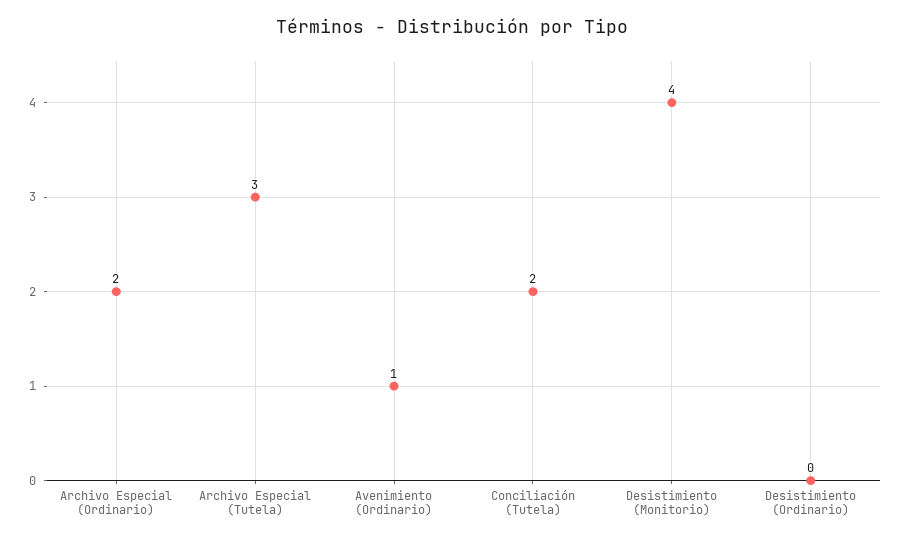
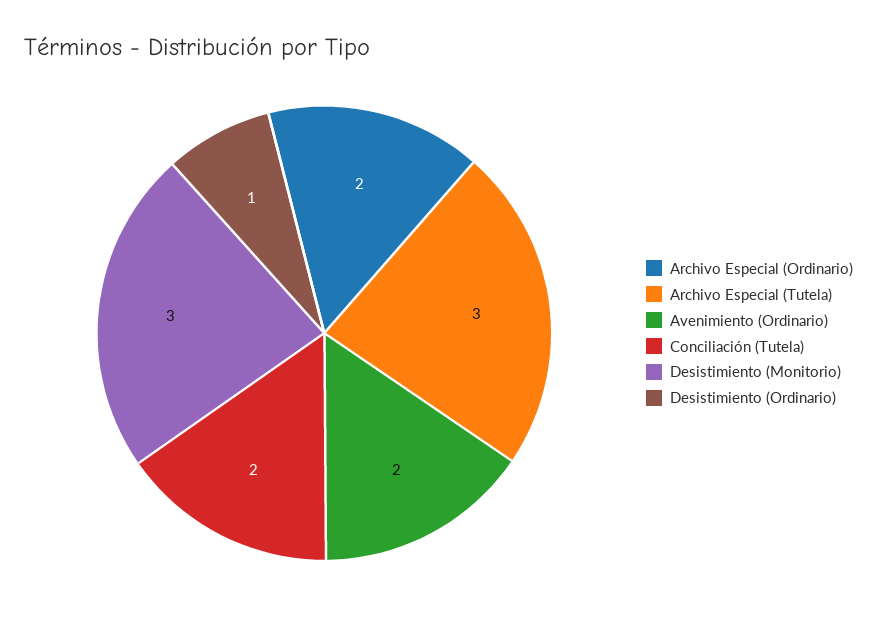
Avenimiento (Ordinario): 1 -> 2
Desistimiento (Monitorio): 4 -> 3
Desistimiento (Ordinario): 0 -> 1

